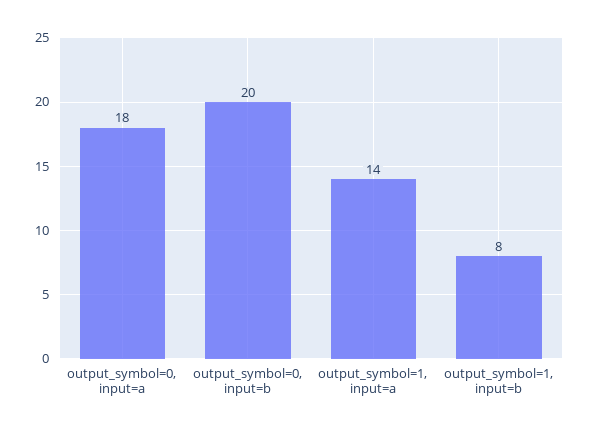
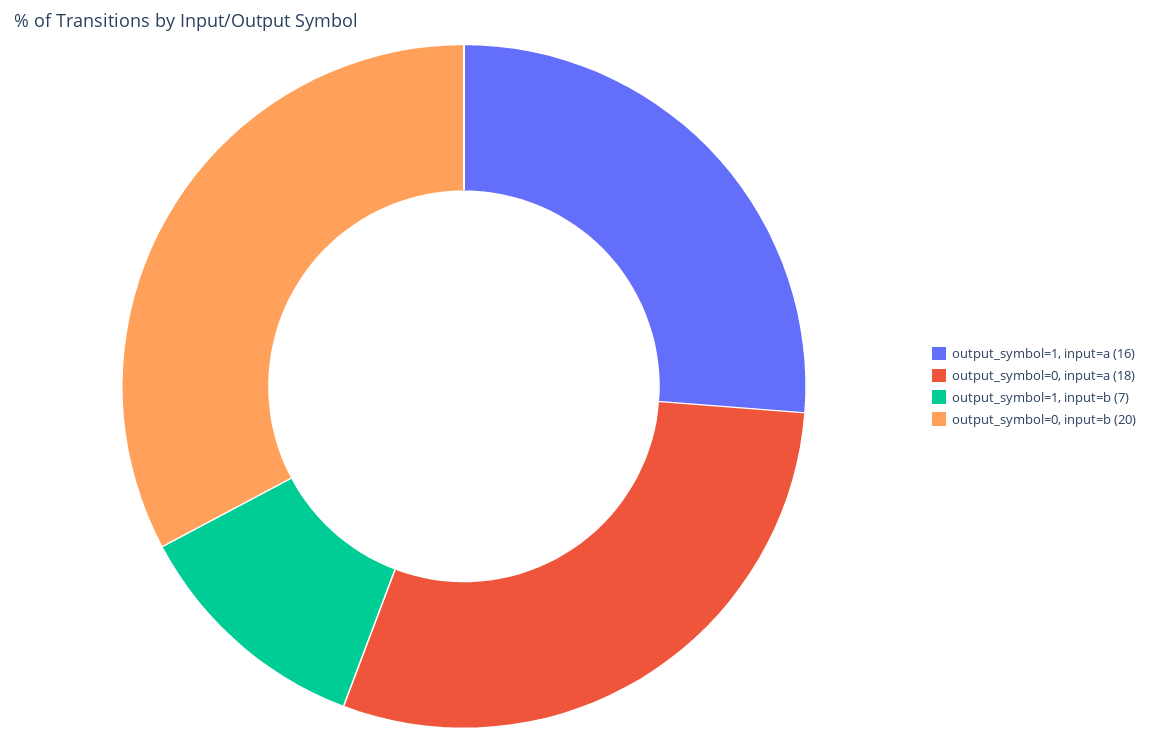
output_symbol=1, input=a: 14 -> 16
output_symbol=1, input=b: 8 -> 7

